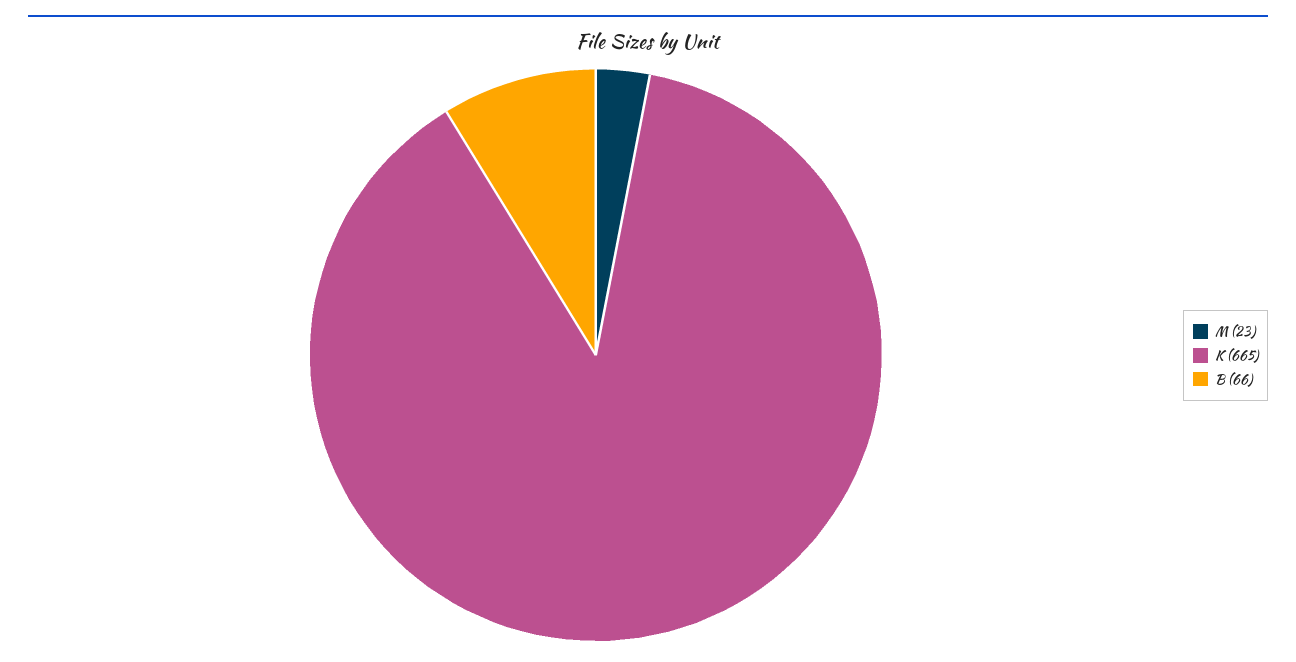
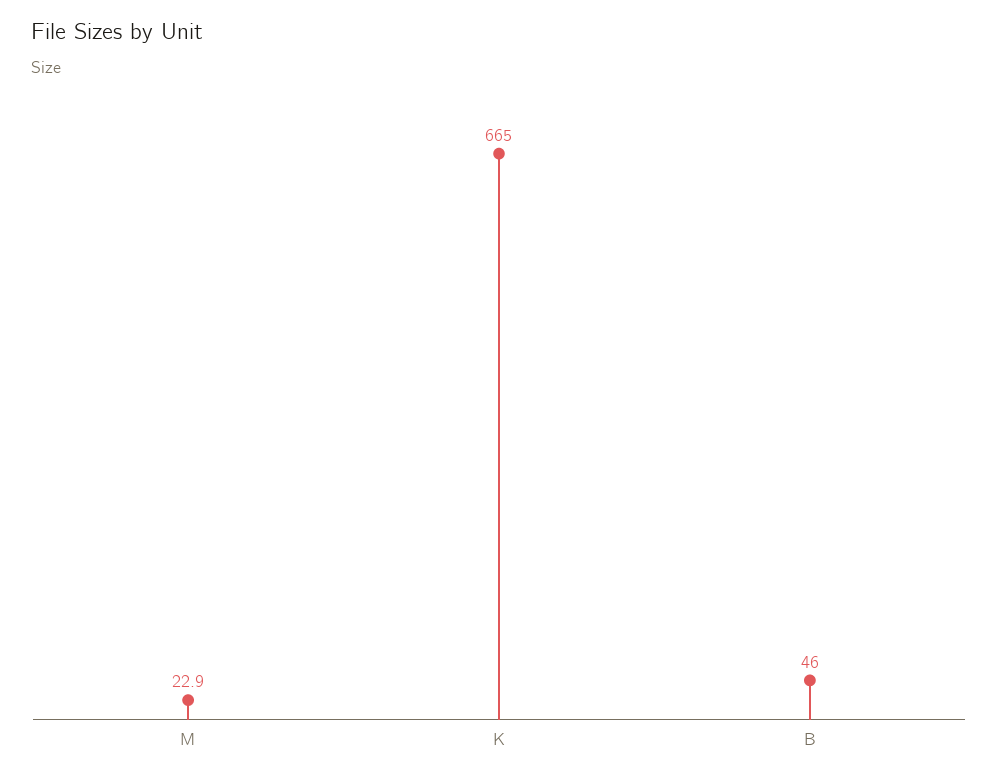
B: 66 -> 46

